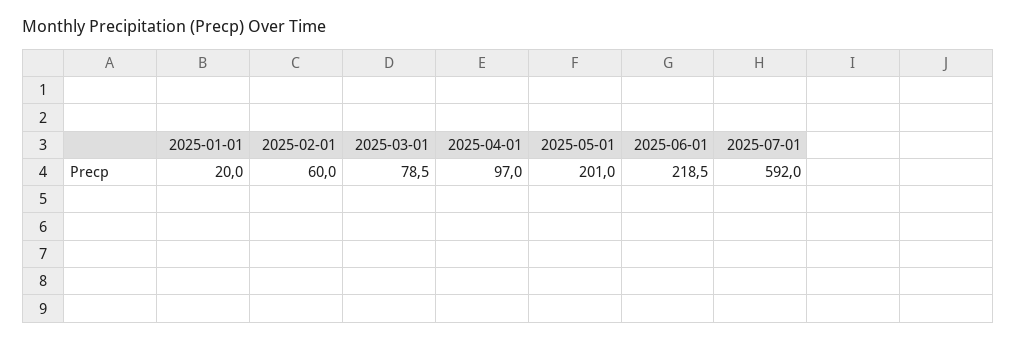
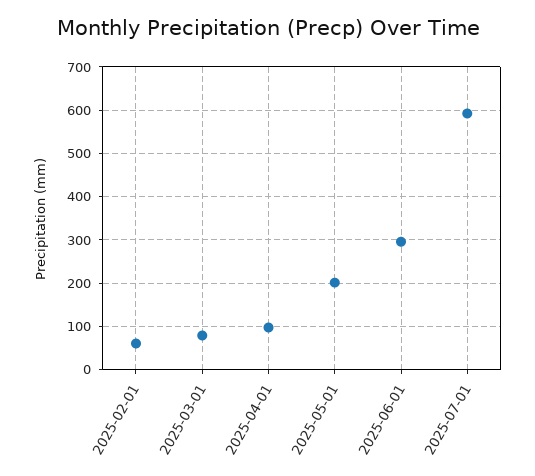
2025-01-01: 20 -> none
2025-06-01: 218.5 -> 300

